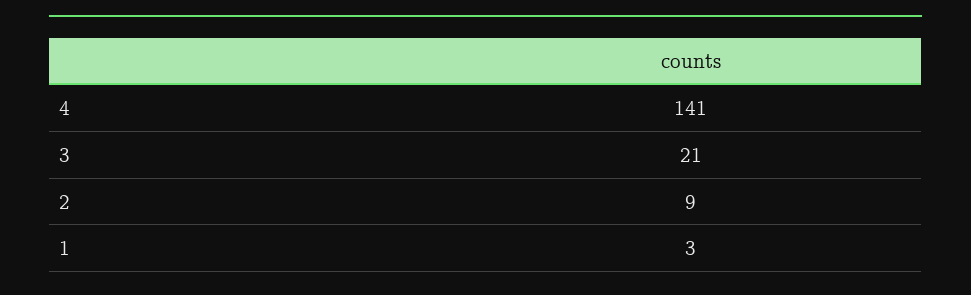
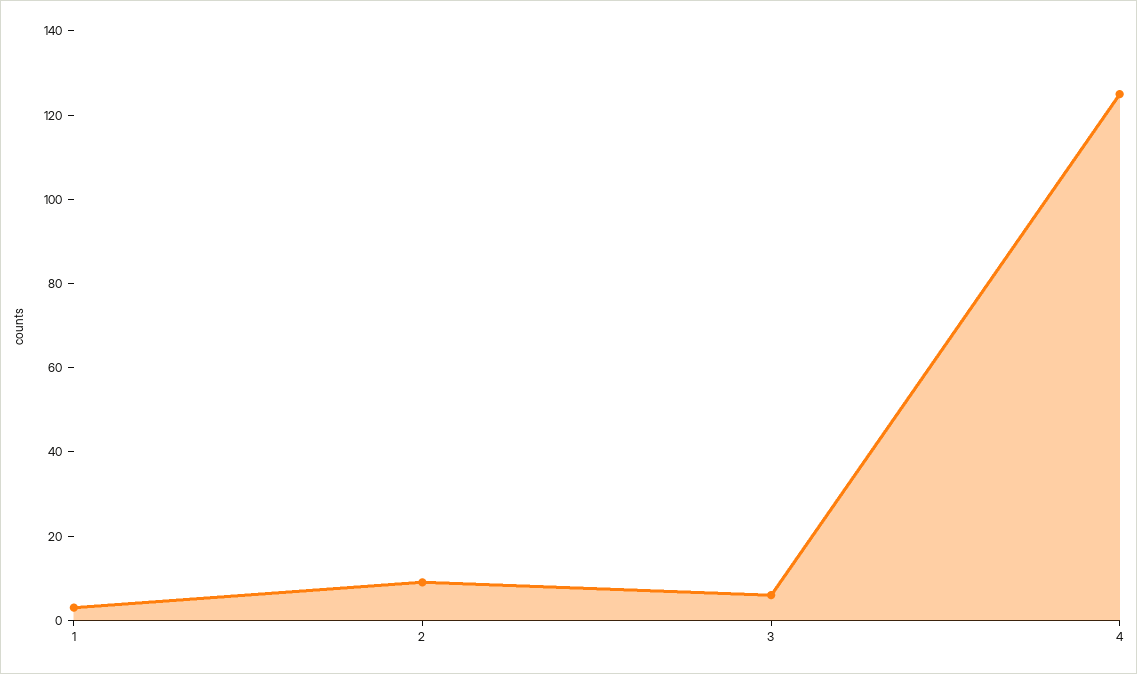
4: 141 -> 125
3: 21 -> 5

